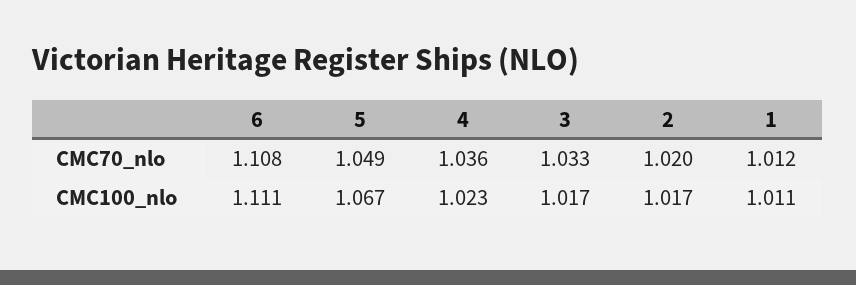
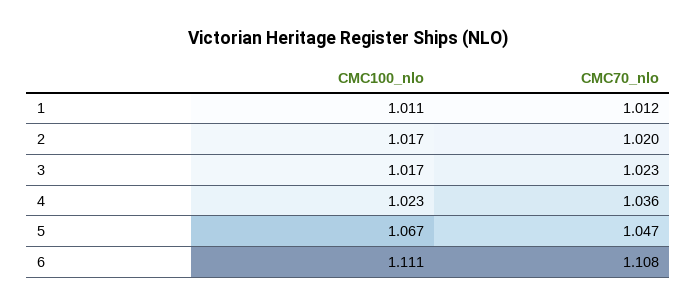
5, CMC70_nlo: 1.049 -> 1.047
3, CMC70_nlo: 1.033 -> 1.023

